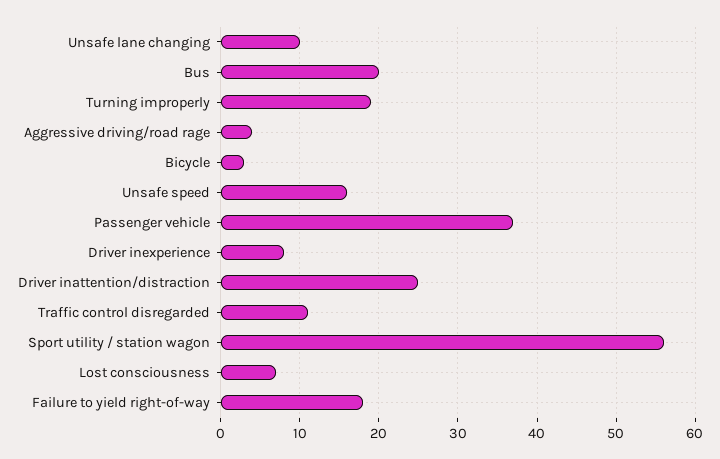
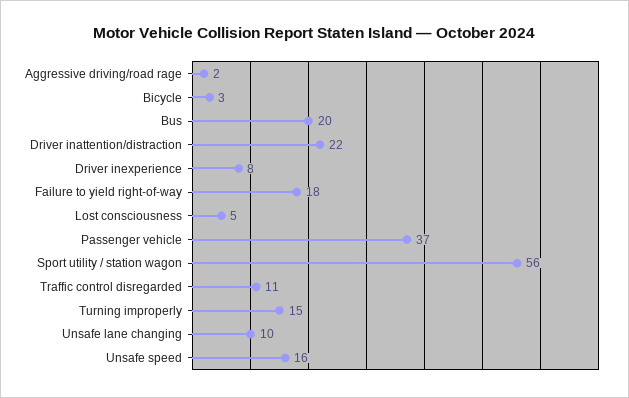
Turning improperly: 19 -> 15
Aggressive driving/road rage: 4 -> 2
Driver inattention/distraction: 25 -> 22
Lost consciousness: 7 -> 5

